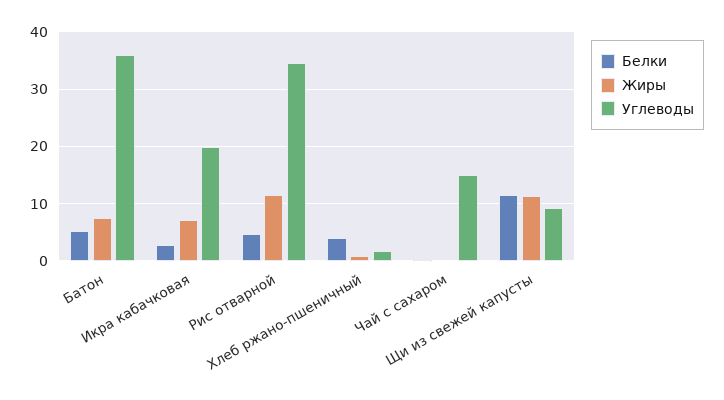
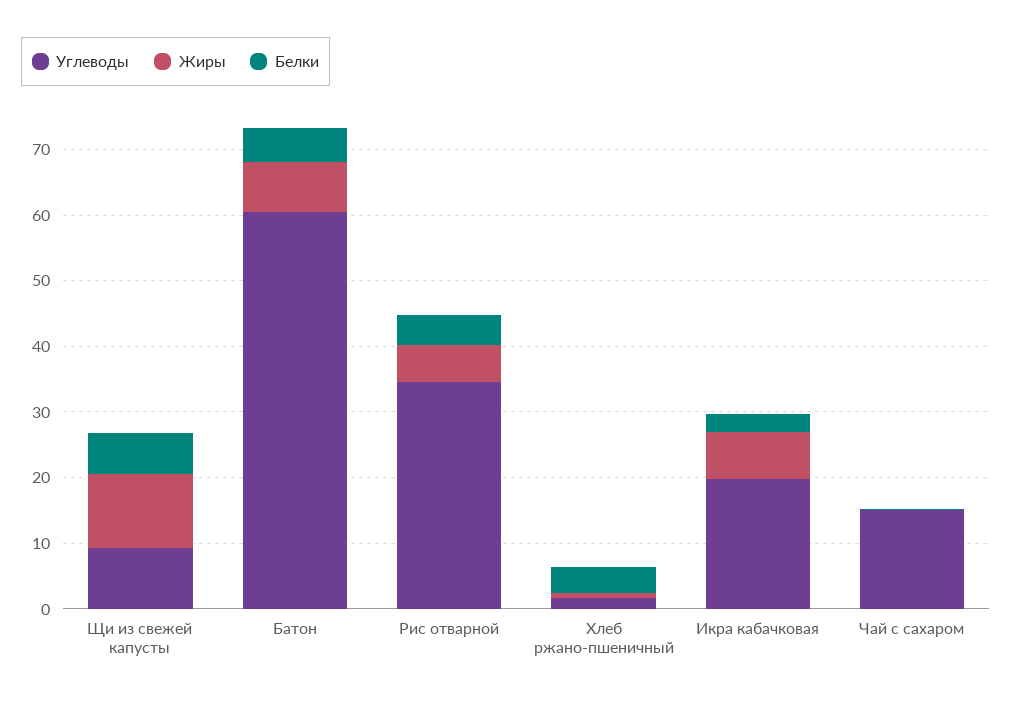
Углеводы, Батон: 36 -> 60
Жиры, Рис отварной: 12 -> 6
Белки, Щи из свежей капусты: 12 -> 6

